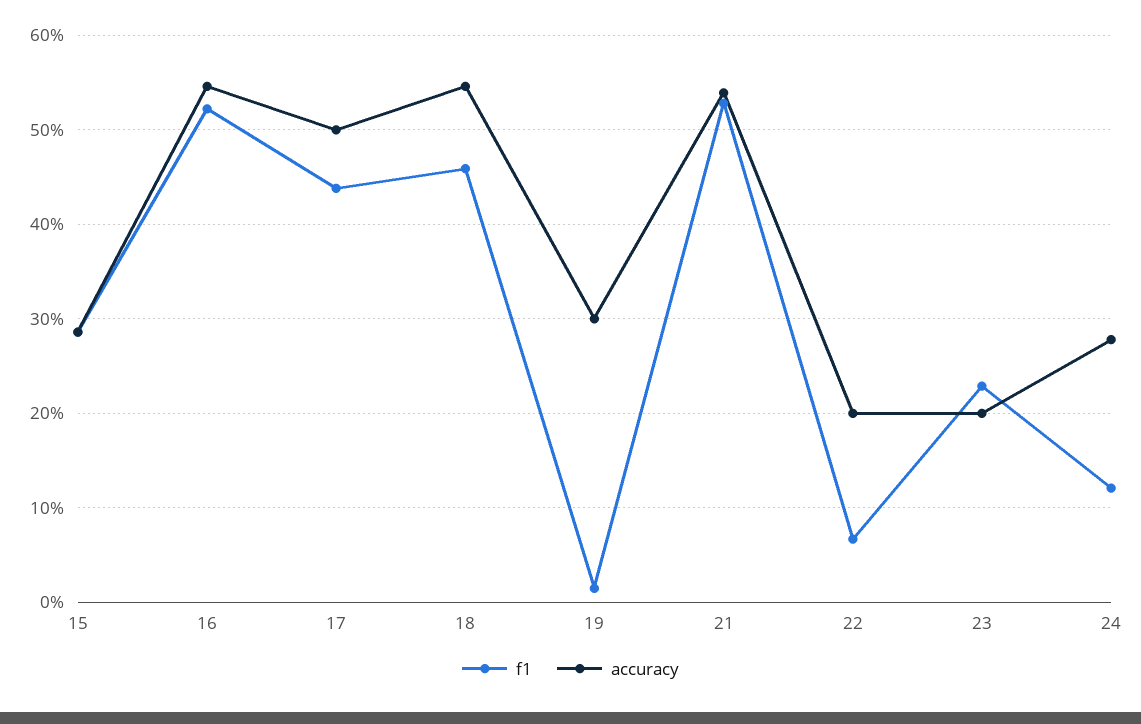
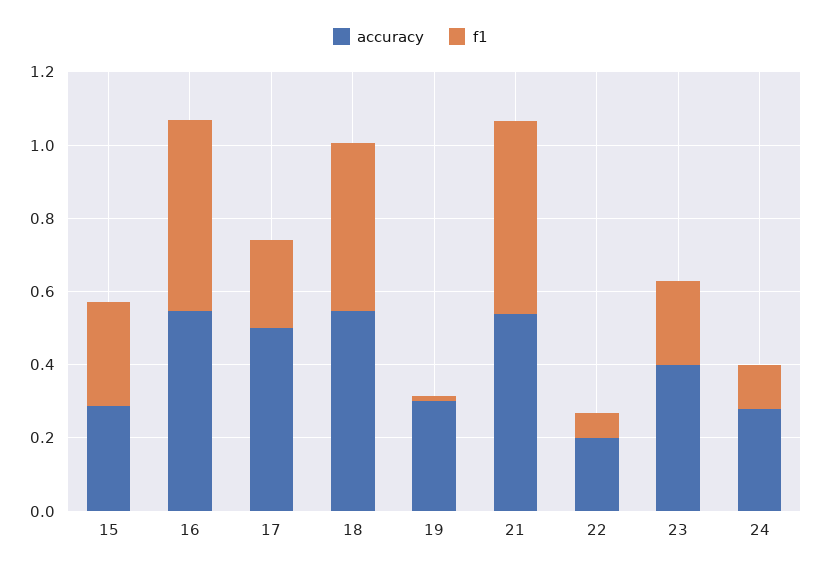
f1, 17: 0.44 -> 0.25
accuracy, 23: 0.2 -> 0.4

